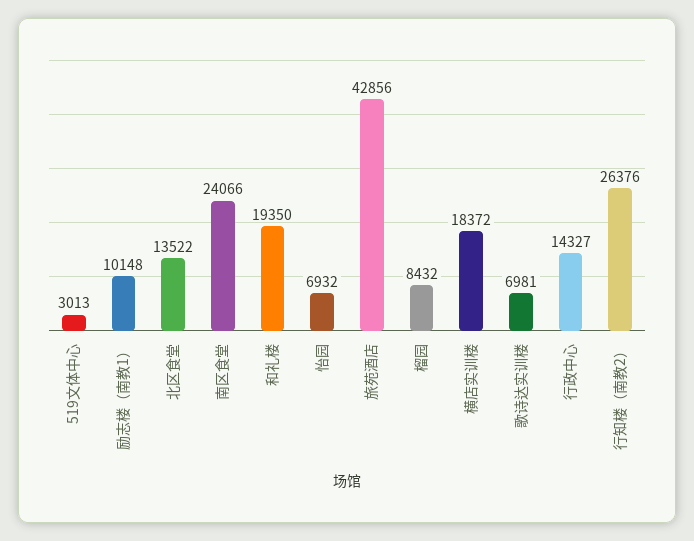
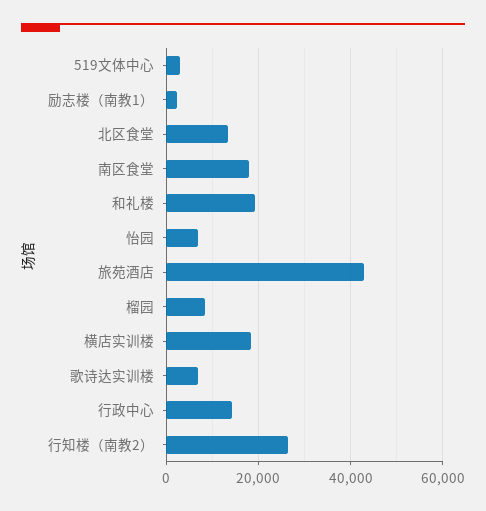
励志楼（南教1）: 10148 -> 2000
南区食堂: 24066 -> 18000

